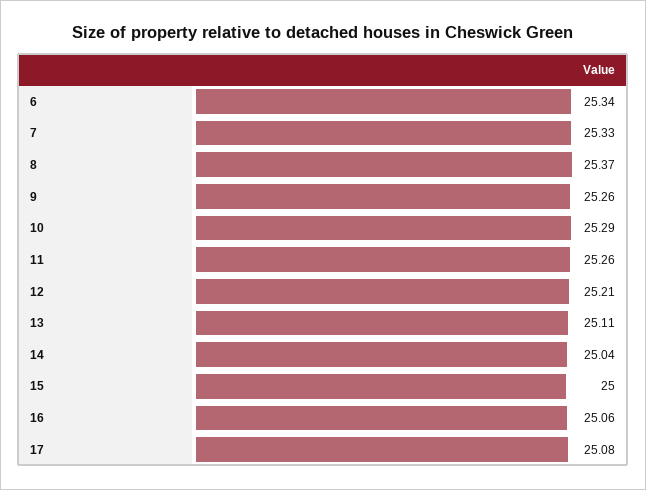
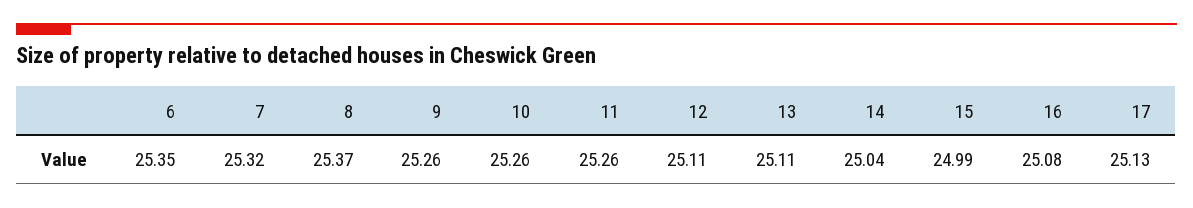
6: 25.34 -> 25.35
7: 25.33 -> 25.32
10: 25.29 -> 25.26
12: 25.21 -> 25.11
15: 25 -> 24.99
16: 25.06 -> 25.08
17: 25.08 -> 25.13

